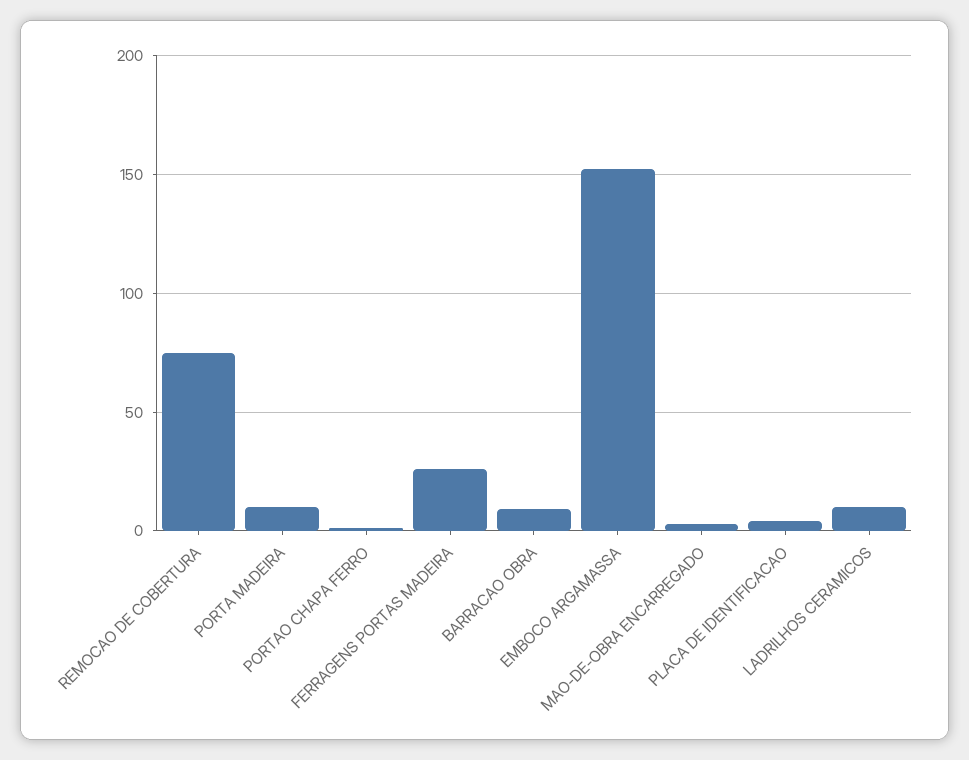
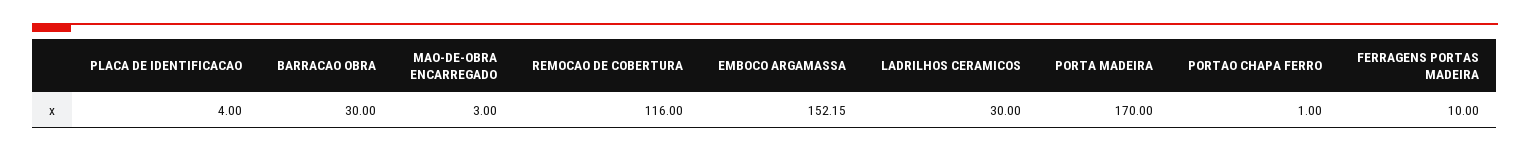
REMOCAO DE COBERTURA: 75 -> 116
PORTA MADEIRA: 10 -> 170
FERRAGENS PORTAS MADEIRA: 25 -> 10
BARRACAO OBRA: 10 -> 30
LADRILHOS CERAMICOS: 10 -> 30

